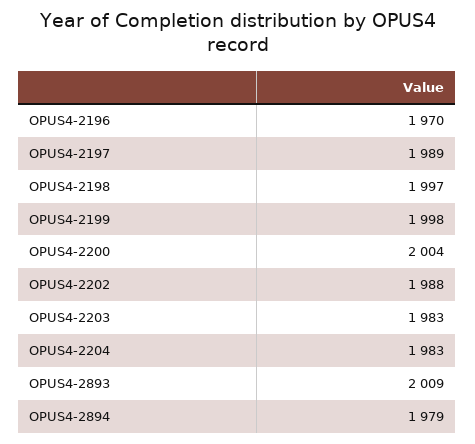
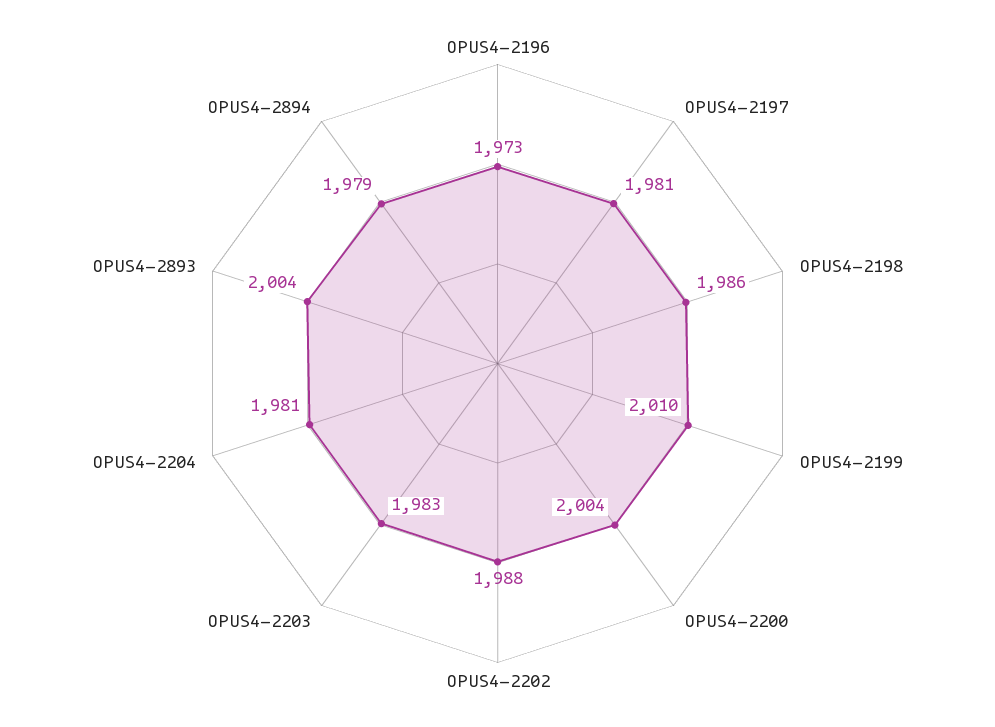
OPUS4-2196: 1970 -> 1973
OPUS4-2197: 1989 -> 1981
OPUS4-2198: 1997 -> 1986
OPUS4-2199: 1998 -> 2010
OPUS4-2204: 1983 -> 1981
OPUS4-2893: 2009 -> 2004

